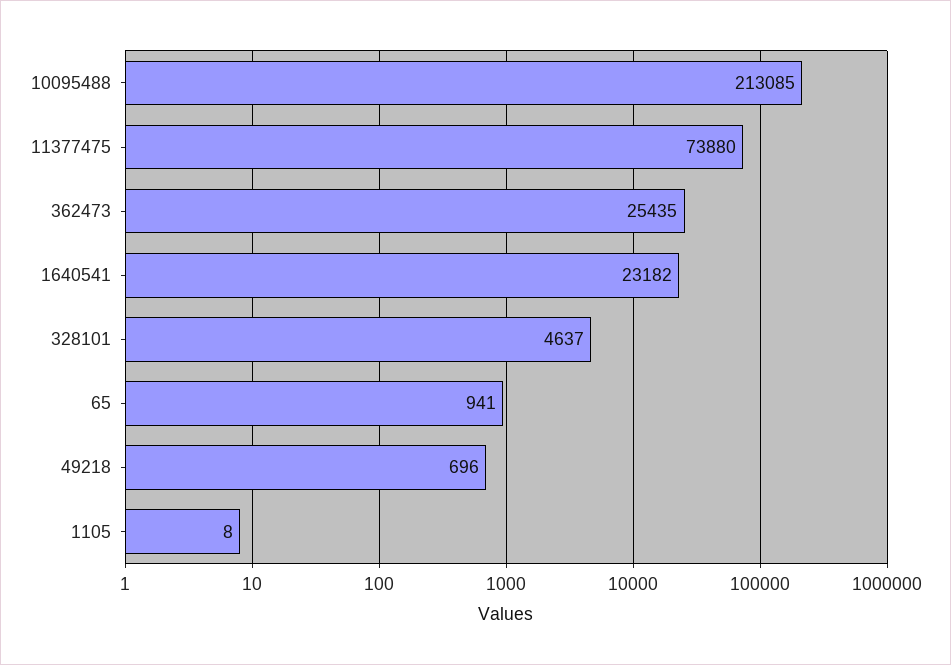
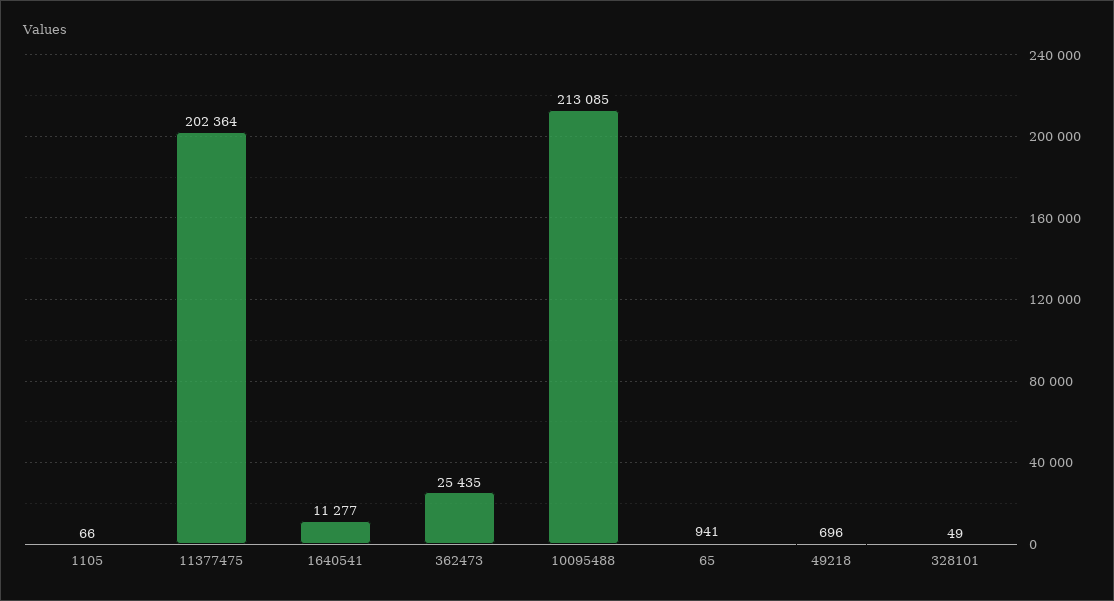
11377475: 73880 -> 202364
1640541: 23182 -> 11277
328101: 4637 -> 49
1105: 8 -> 66

